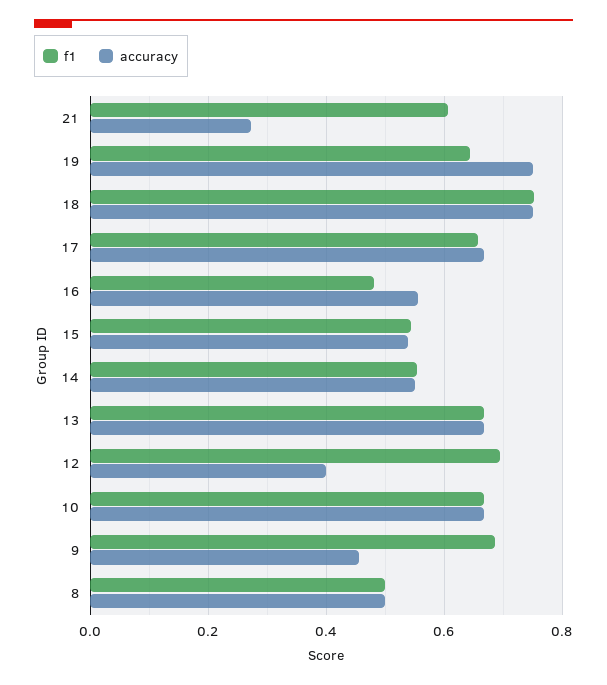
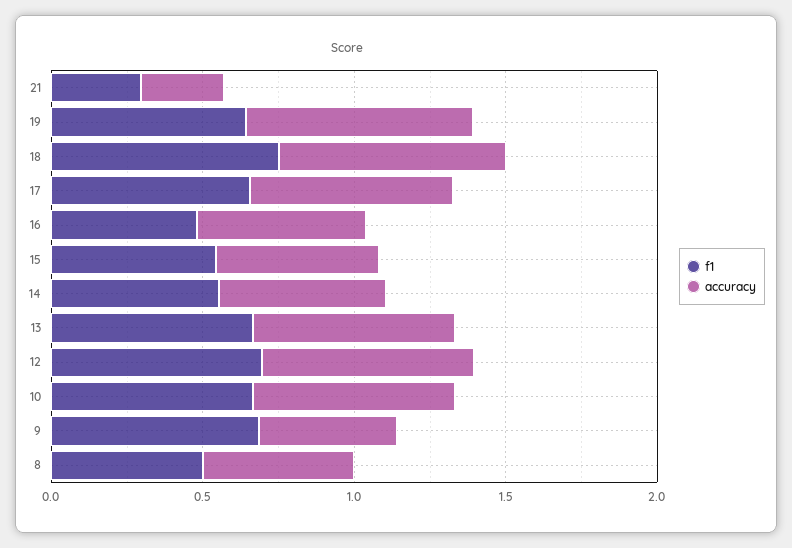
f1, 21: 0.6 -> 0.3
accuracy, 12: 0.4 -> 0.7

